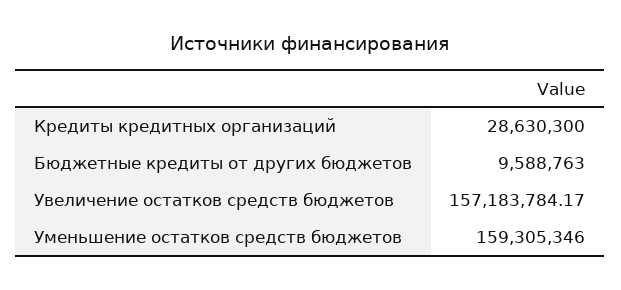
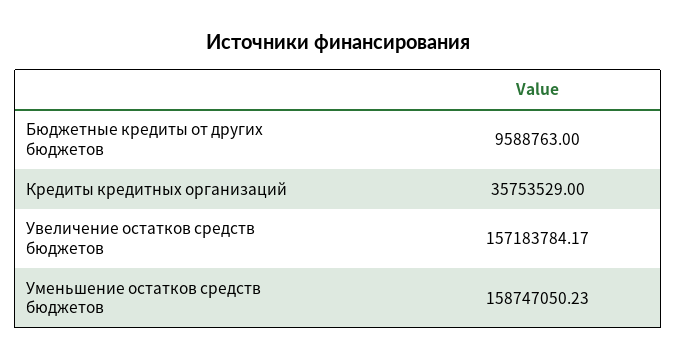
Кредиты кредитных организаций: 28630300 -> 35753529
Уменьшение остатков средств бюджетов: 159305346 -> 158747050.23

